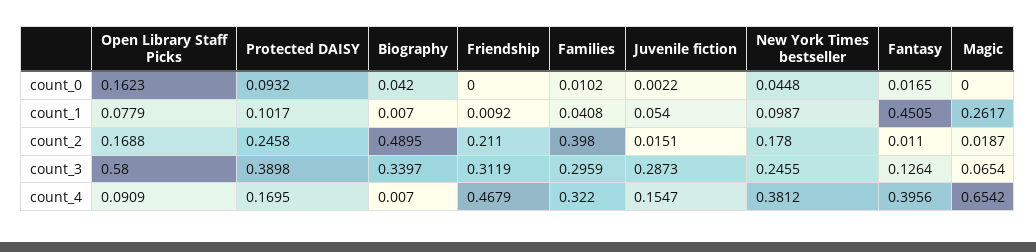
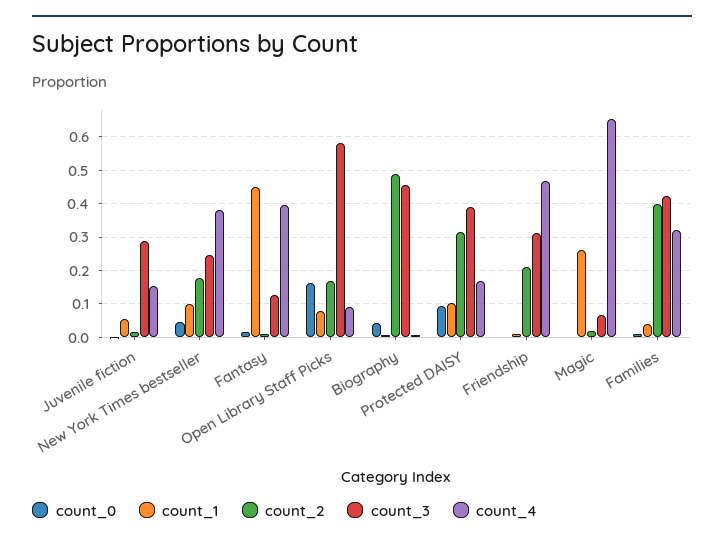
count_2, Protected DAISY: 0.2458 -> 0.32
count_3, Biography: 0.3397 -> 0.46
count_3, Families: 0.2959 -> 0.42

